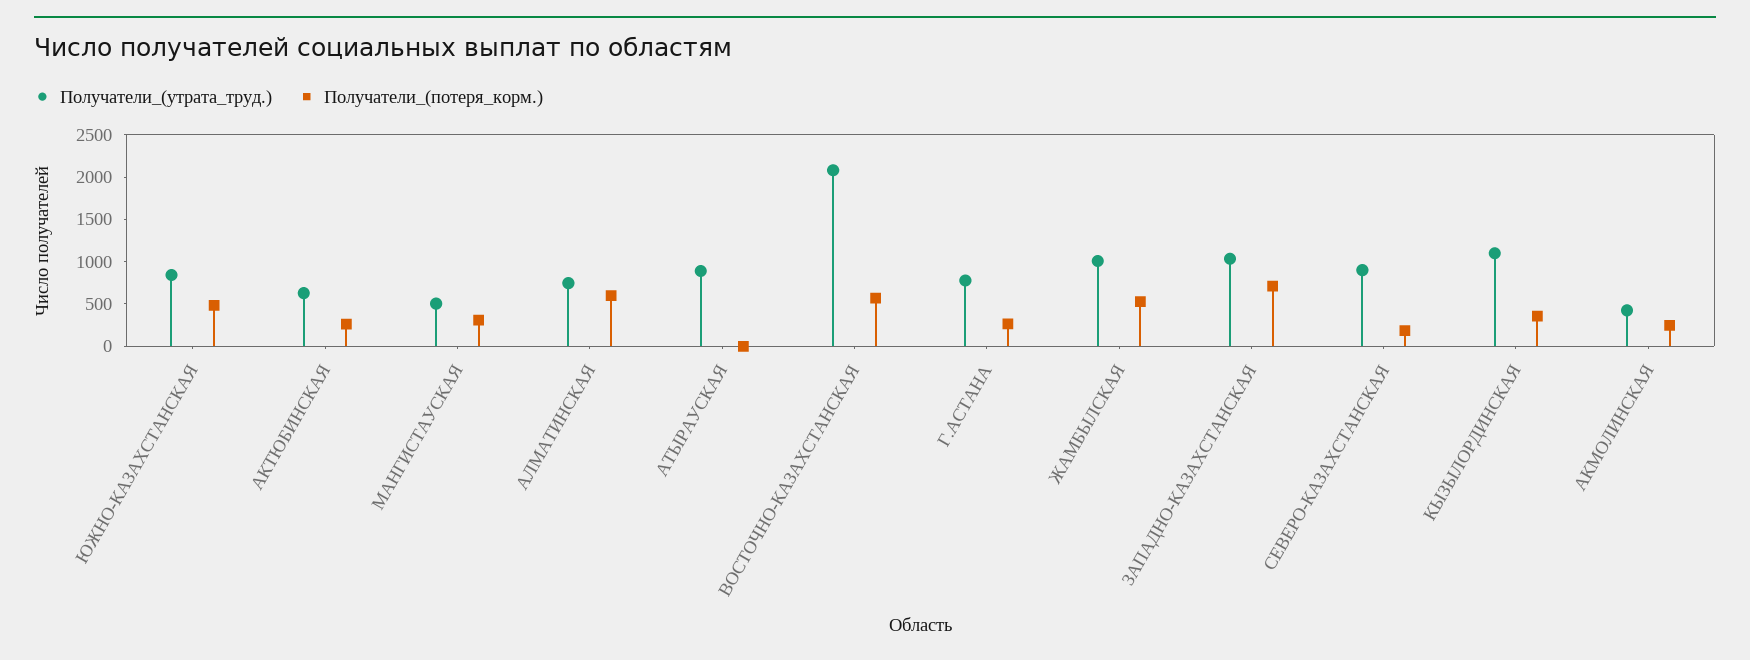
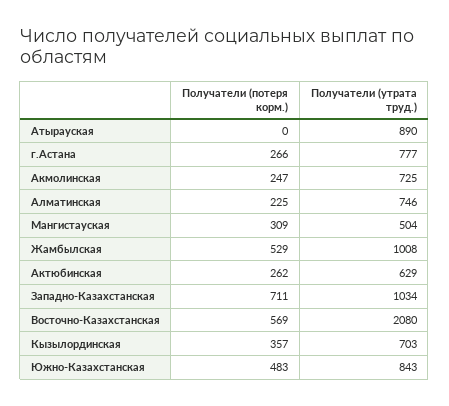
Получатели_(потеря_корм.), АЛМАТИНСКАЯ: 600 -> 225
Получатели_(утрата_труд.), СЕВЕРО-КАЗАХСТАНСКАЯ: 900 -> none
Получатели_(потеря_корм.), СЕВЕРО-КАЗАХСТАНСКАЯ: 200 -> none
Получатели_(утрата_труд.), КЫЗЫЛОРДИНСКАЯ: 1100 -> 703
Получатели_(утрата_труд.), АКМОЛИНСКАЯ: 400 -> 725

